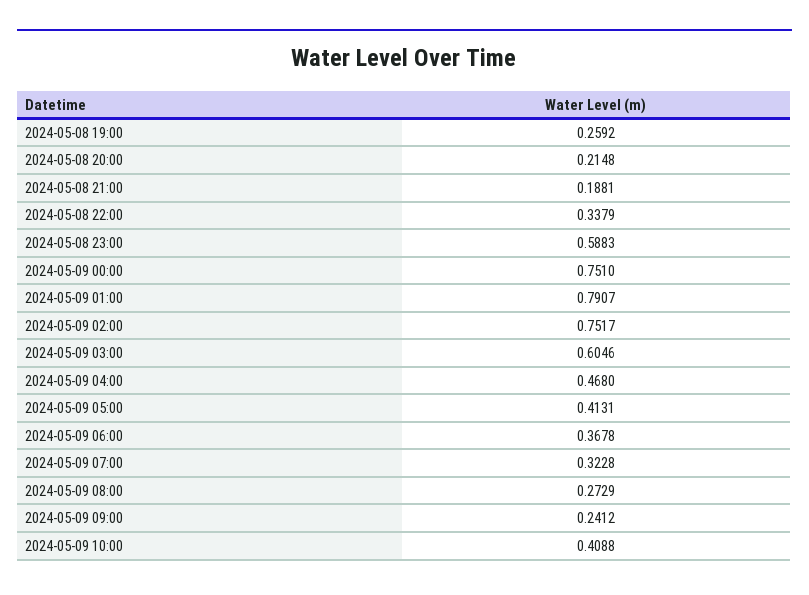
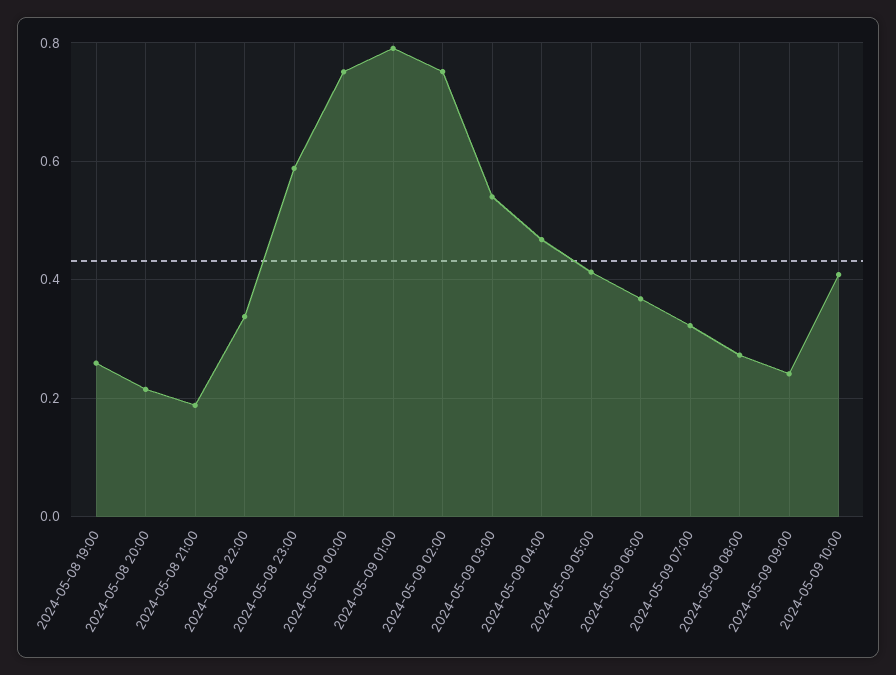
2024-05-09 03:00: 0.6046 -> 0.54

